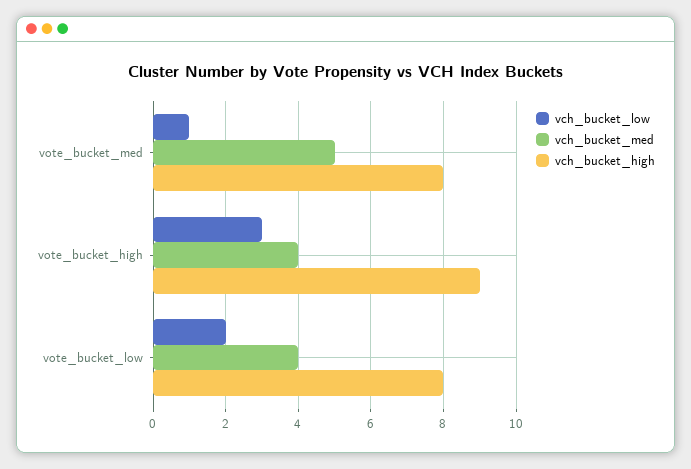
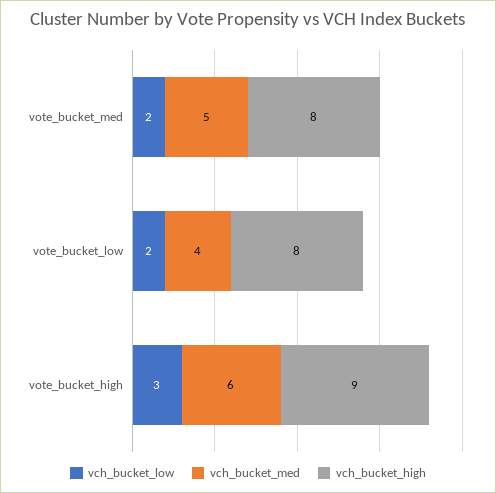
vch_bucket_low, vote_bucket_med: 1 -> 2
vch_bucket_med, vote_bucket_high: 4 -> 6

